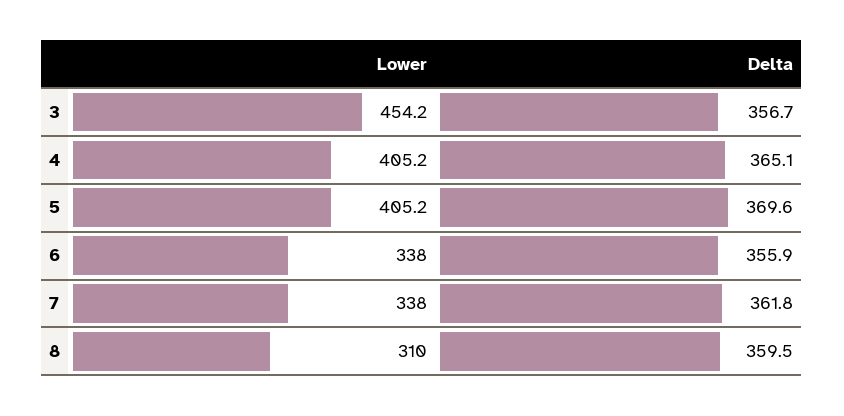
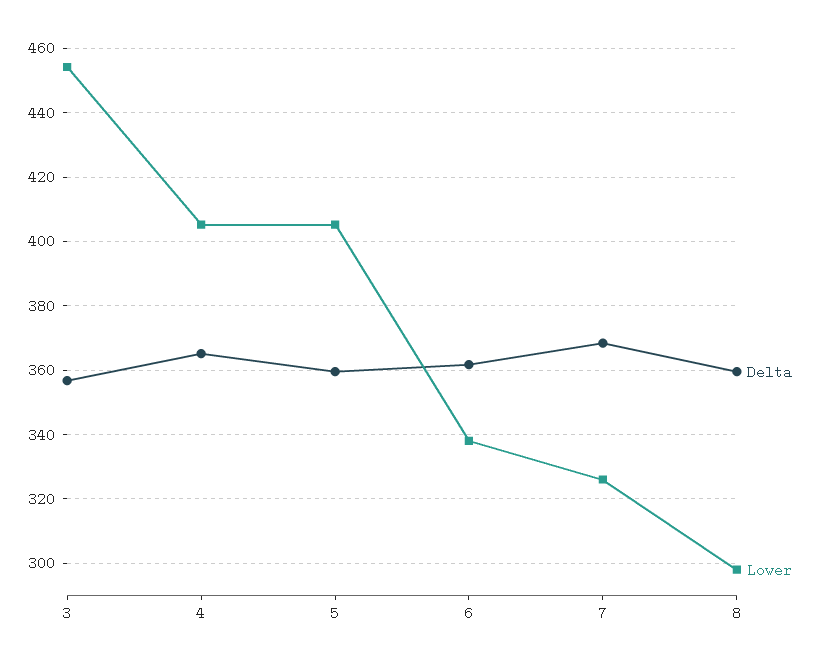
Delta, 5: 369.6 -> 360
Delta, 6: 355.9 -> 362
Lower, 7: 338 -> 326
Delta, 7: 361.8 -> 368
Lower, 8: 310 -> 298

